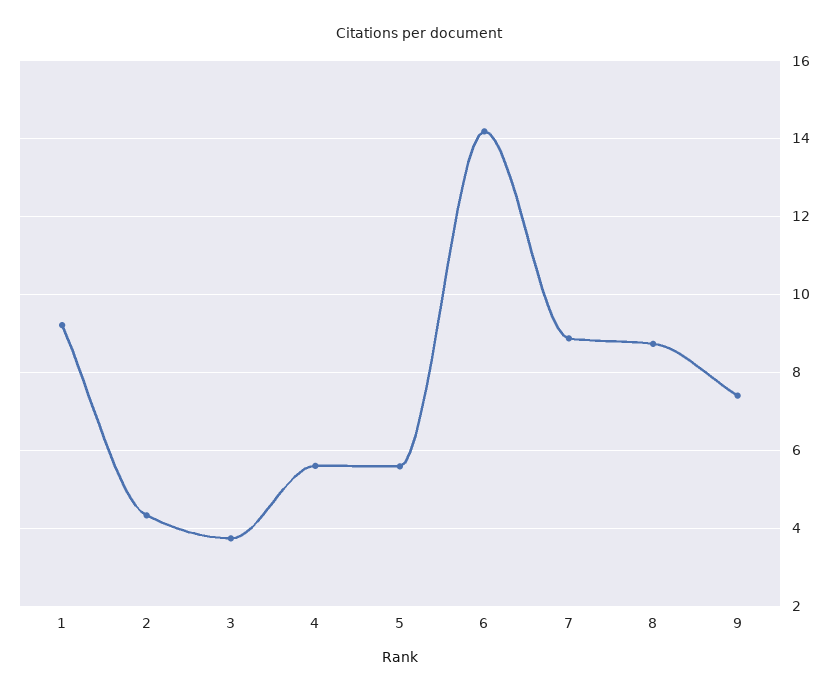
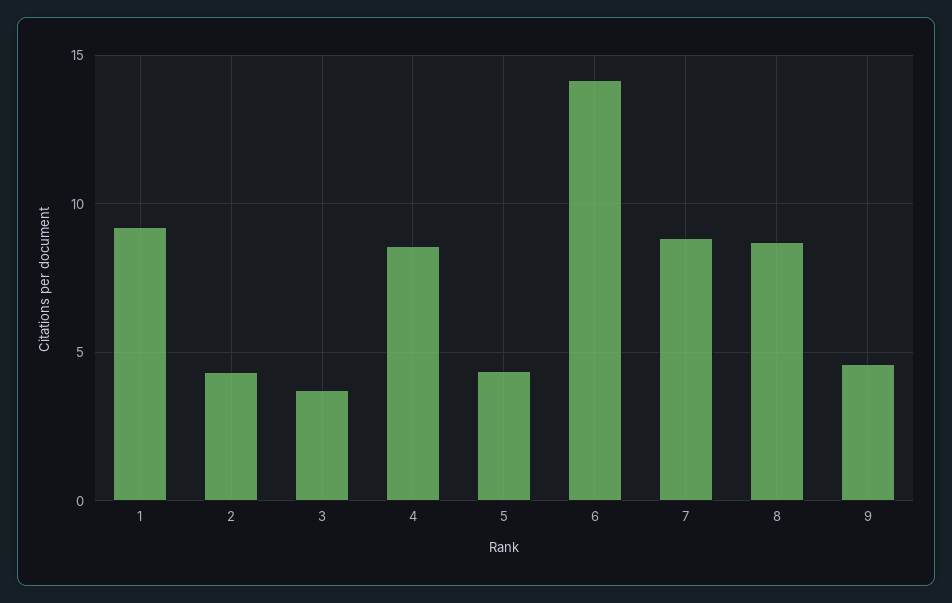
4: 5.6 -> 8.5
5: 5.6 -> 4.5
9: 7.4 -> 4.5

